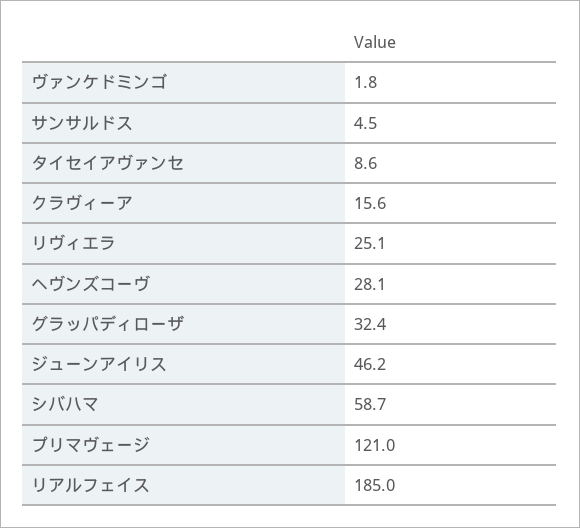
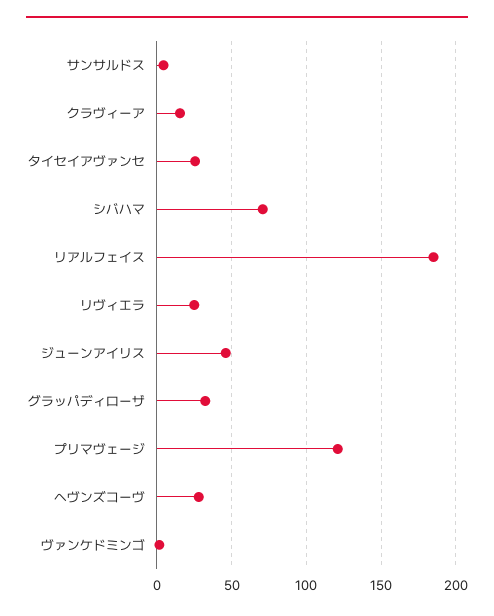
タイセイアヴァンセ: 8.6 -> 25
シバハマ: 58.7 -> 70

